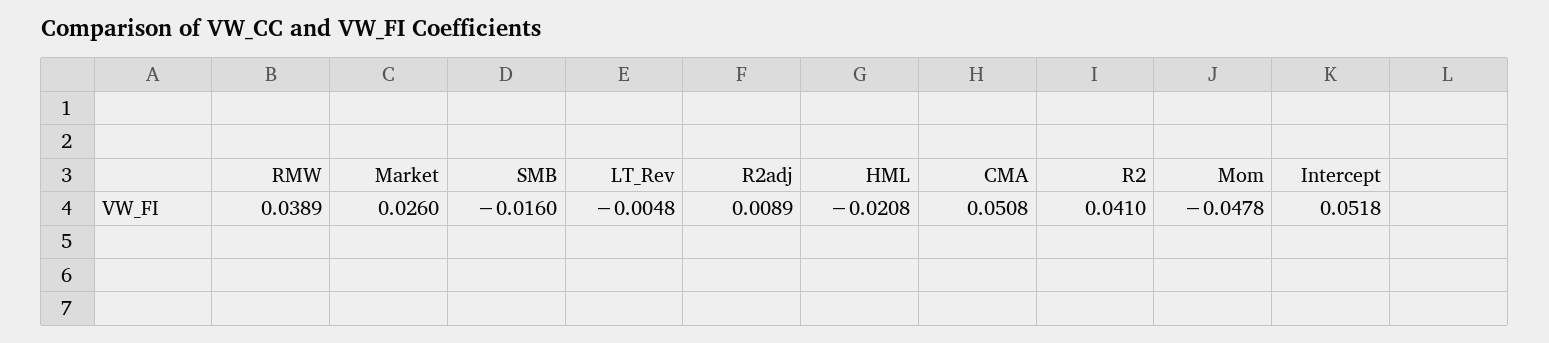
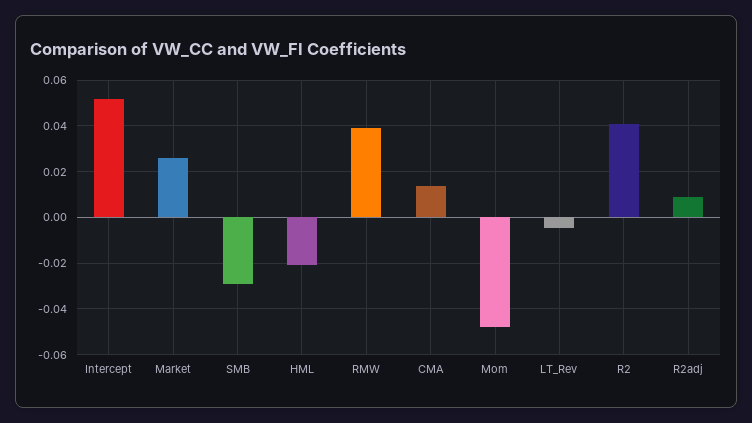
SMB: -0.016 -> -0.03
CMA: 0.0508 -> 0.015

